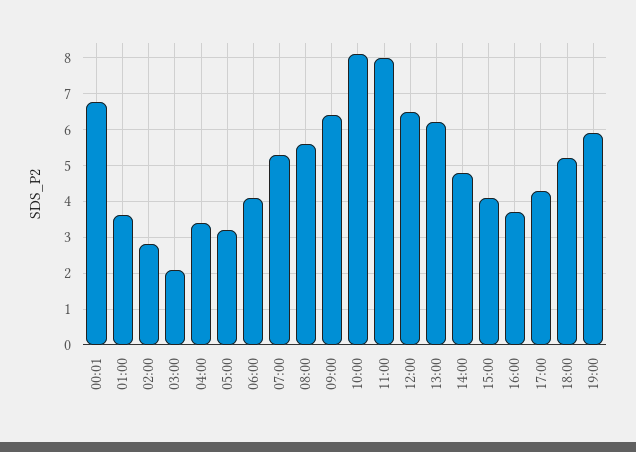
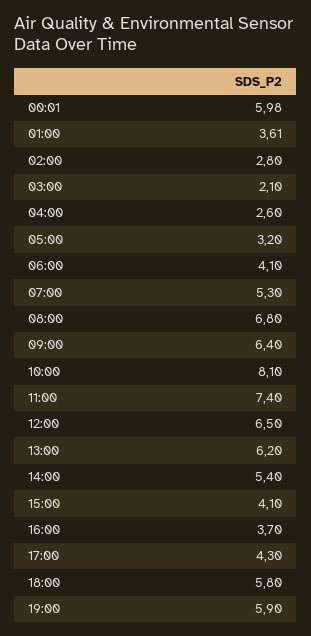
00:01: 6.8 -> 5.98
04:00: 3.4 -> 2.6
08:00: 5.6 -> 6.8
11:00: 8 -> 7.4
14:00: 4.8 -> 5.4
18:00: 5.2 -> 5.8

